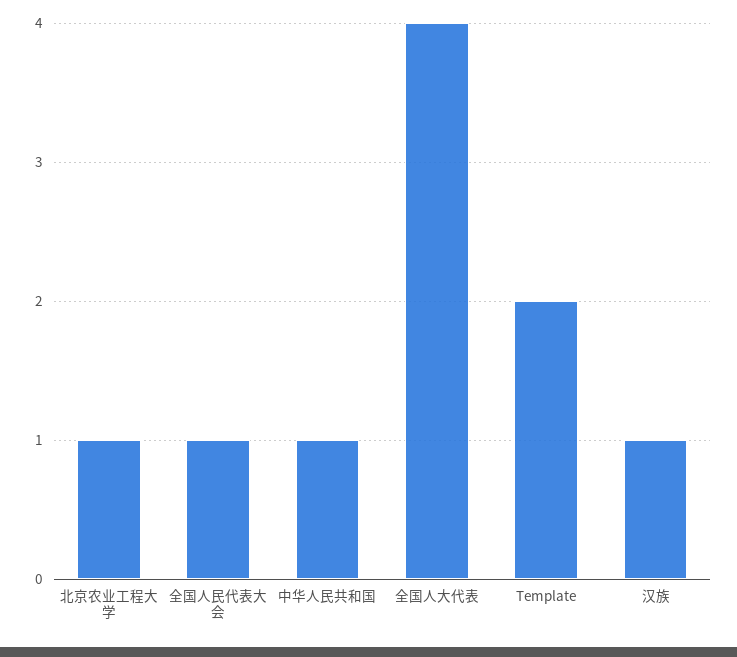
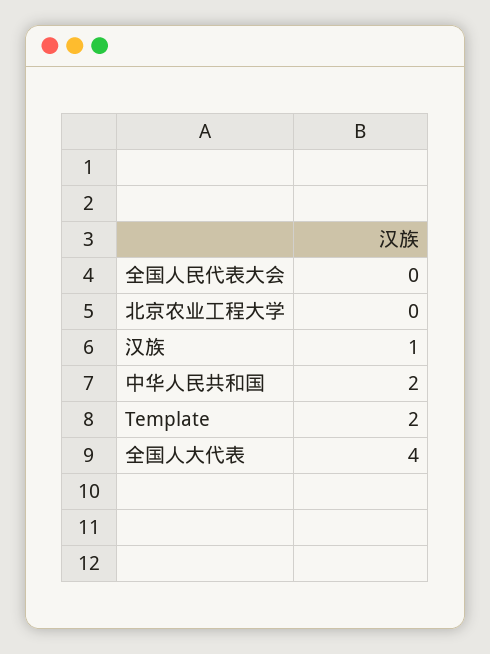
北京农业工程大学: 1 -> 0
全国人民代表大会: 1 -> 0
中华人民共和国: 1 -> 2

